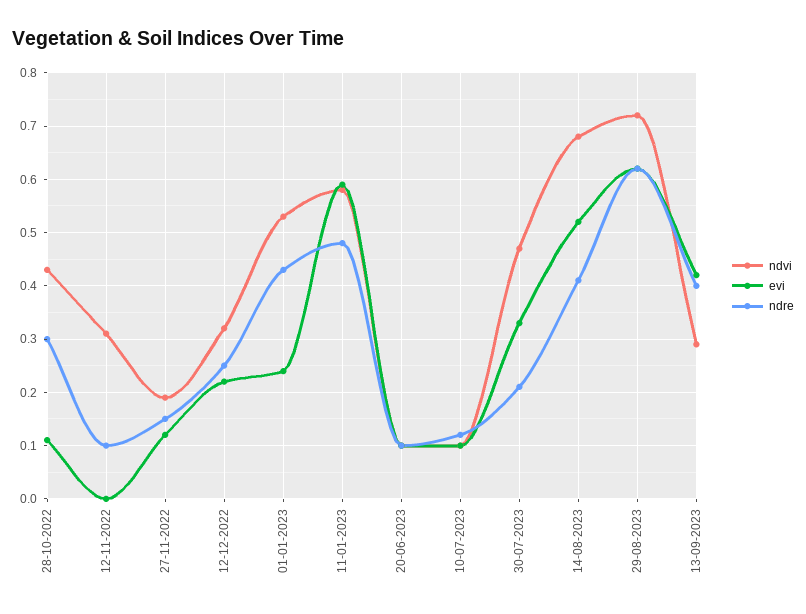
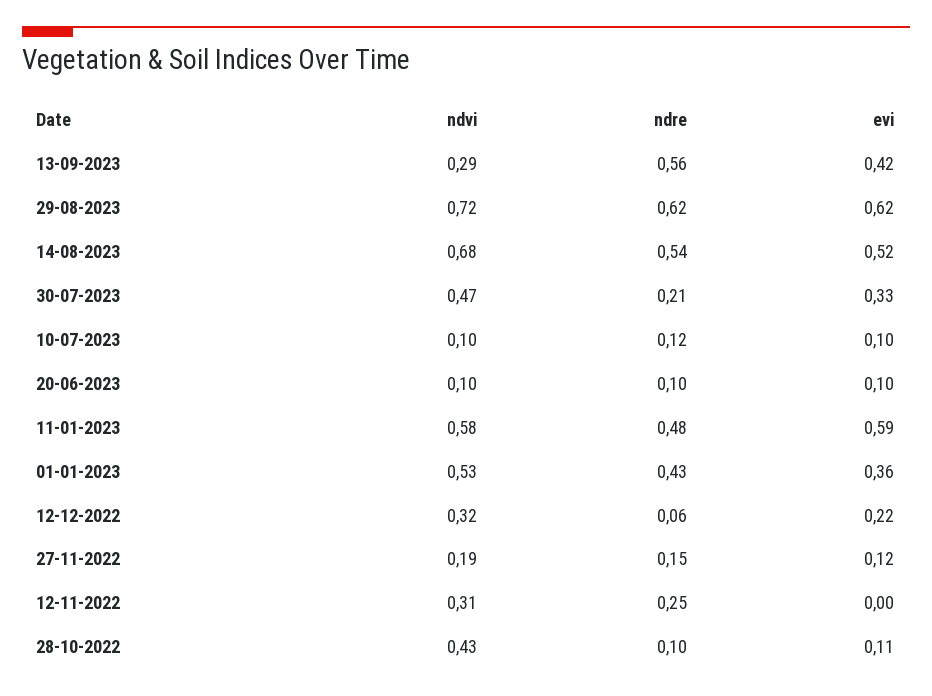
ndre, 28-10-2022: 0.3 -> 0.1
ndre, 12-11-2022: 0.1 -> 0.25
ndre, 12-12-2022: 0.25 -> 0.06
evi, 01-01-2023: 0.25 -> 0.36
ndre, 14-08-2023: 0.4 -> 0.54
ndre, 13-09-2023: 0.4 -> 0.56

